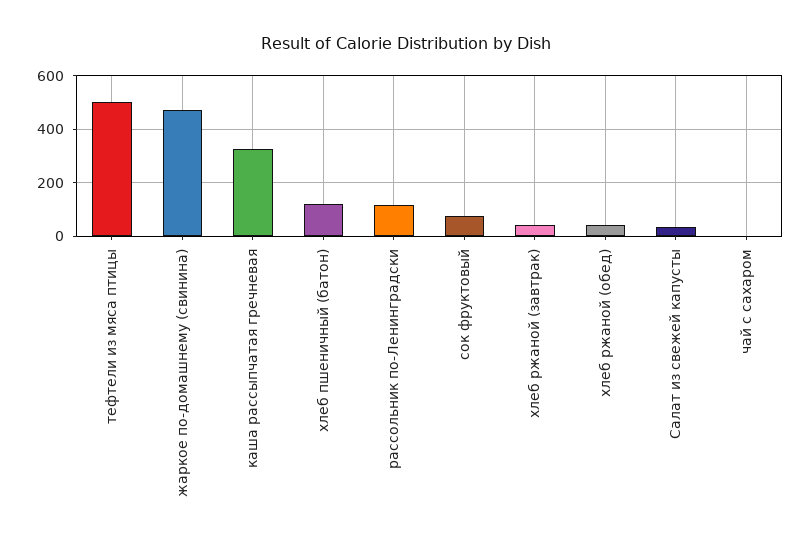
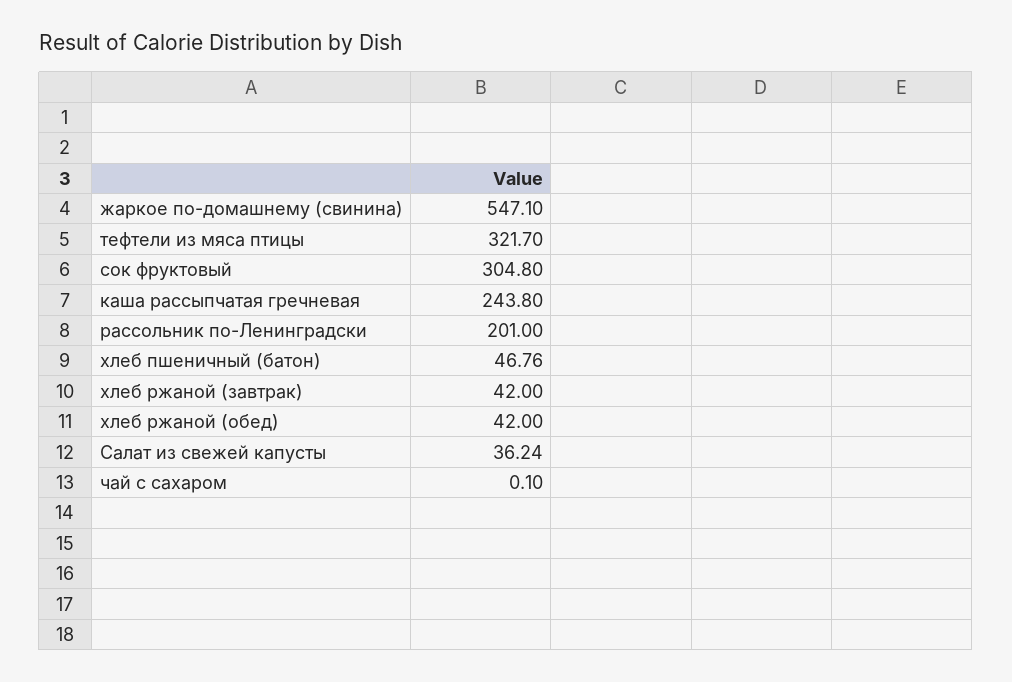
тефтели из мяса птицы: 500 -> 321.7
жаркое по-домашнему (свинина): 475 -> 547.1
каша рассыпчатая гречневая: 325 -> 243.8
хлеб пшеничный (батон): 125 -> 46.76
рассольник по-Ленинградски: 125 -> 201
сок фруктовый: 75 -> 304.8

